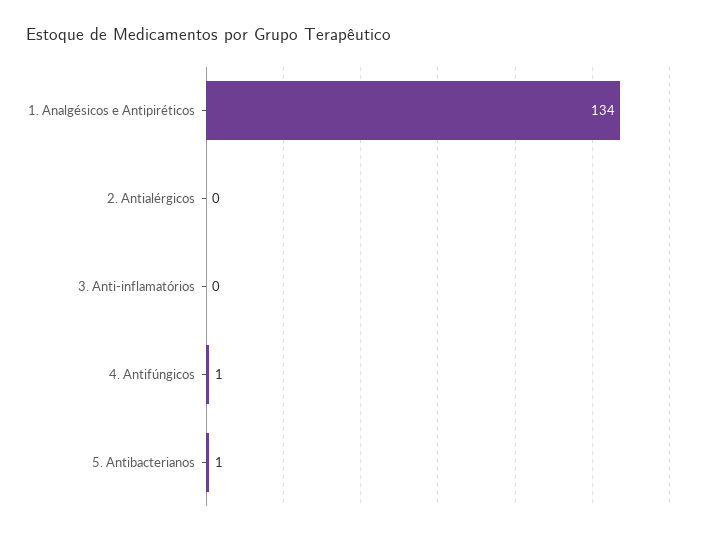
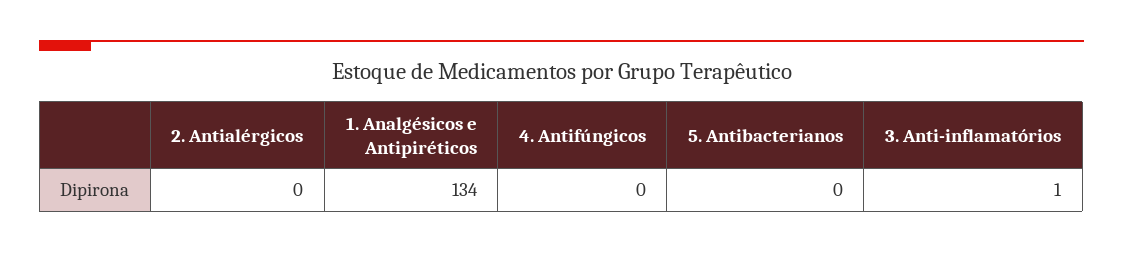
3. Anti-inflamatórios: 0 -> 1
4. Antifúngicos: 1 -> 0
5. Antibacterianos: 1 -> 0

